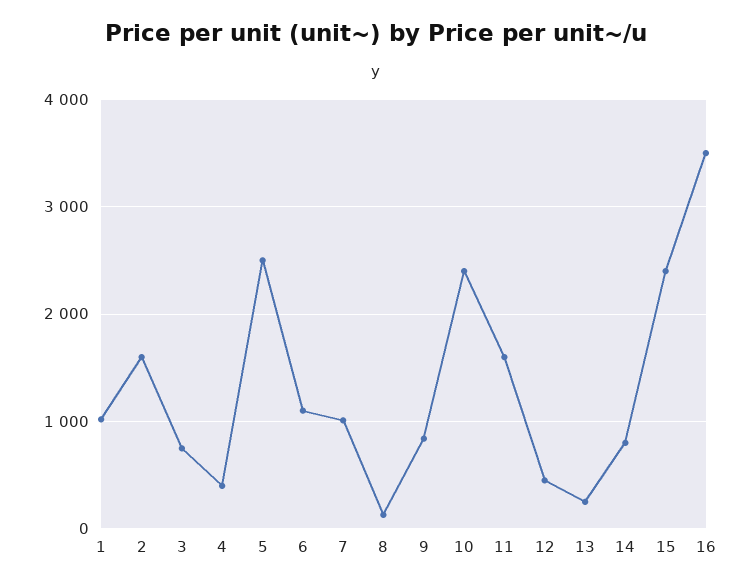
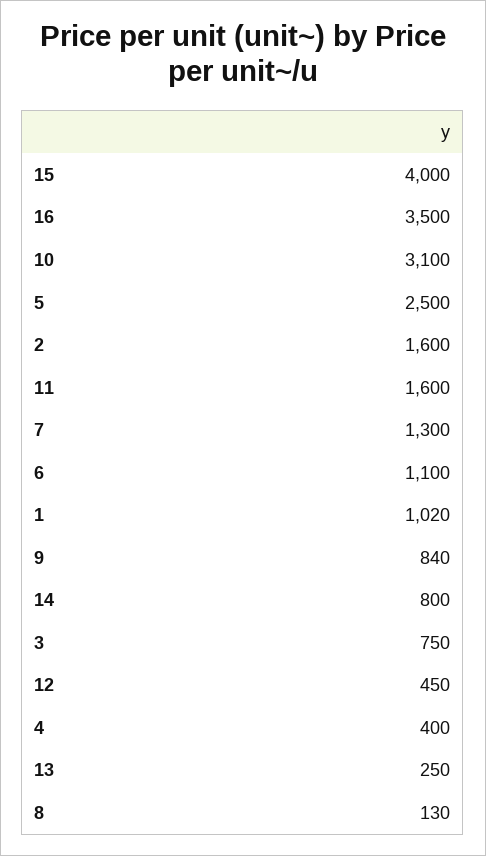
7: 1000 -> 1300
10: 2400 -> 3100
15: 2400 -> 4000

